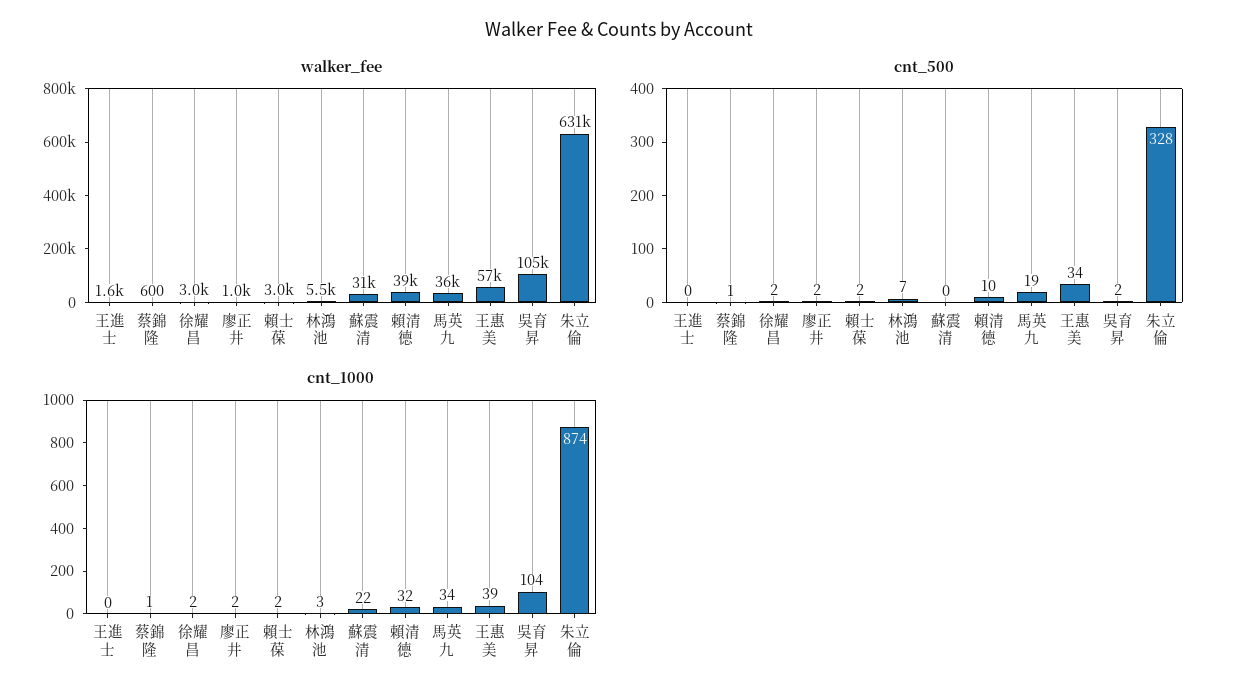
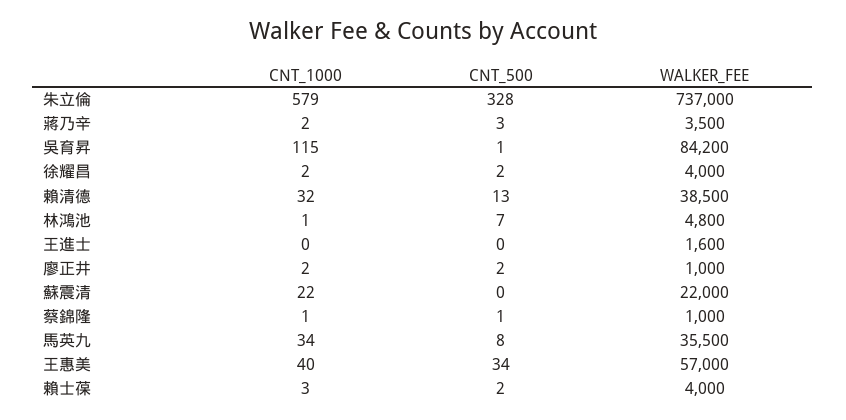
walker_fee, 蔡錦隆: 600 -> 1000
walker_fee, 徐耀昌: 3000 -> 4000
walker_fee, 賴士葆: 3000 -> 4000
walker_fee, 林鴻池: 5500 -> 4800
walker_fee, 蘇震清: 31000 -> 22000
walker_fee, 吳育昇: 105000 -> 84200
walker_fee, 朱立倫: 631000 -> 737000
cnt_500, 賴清德: 10 -> 13
cnt_500, 馬英九: 19 -> 8
cnt_500, 吳育昇: 2 -> 1
cnt_1000, 賴士葆: 2 -> 3
cnt_1000, 林鴻池: 3 -> 1
cnt_1000, 王惠美: 39 -> 40
cnt_1000, 吳育昇: 104 -> 115
cnt_1000, 朱立倫: 874 -> 579
cnt_1000, 蔣乃辛: none -> 2
cnt_500, 蔣乃辛: none -> 3
walker_fee, 蔣乃辛: none -> 3500

